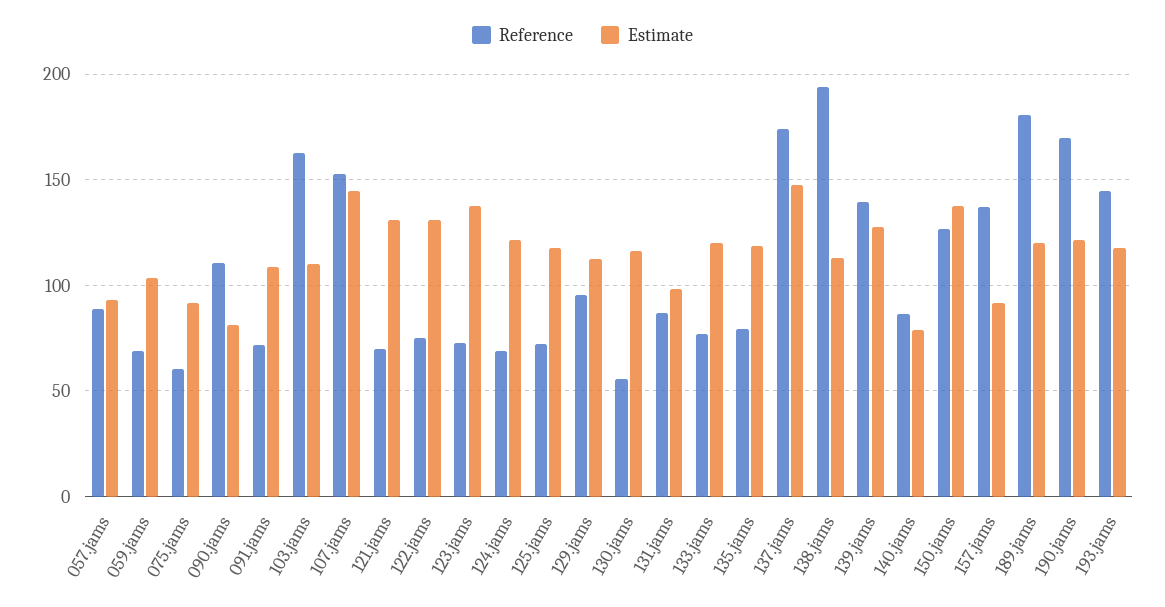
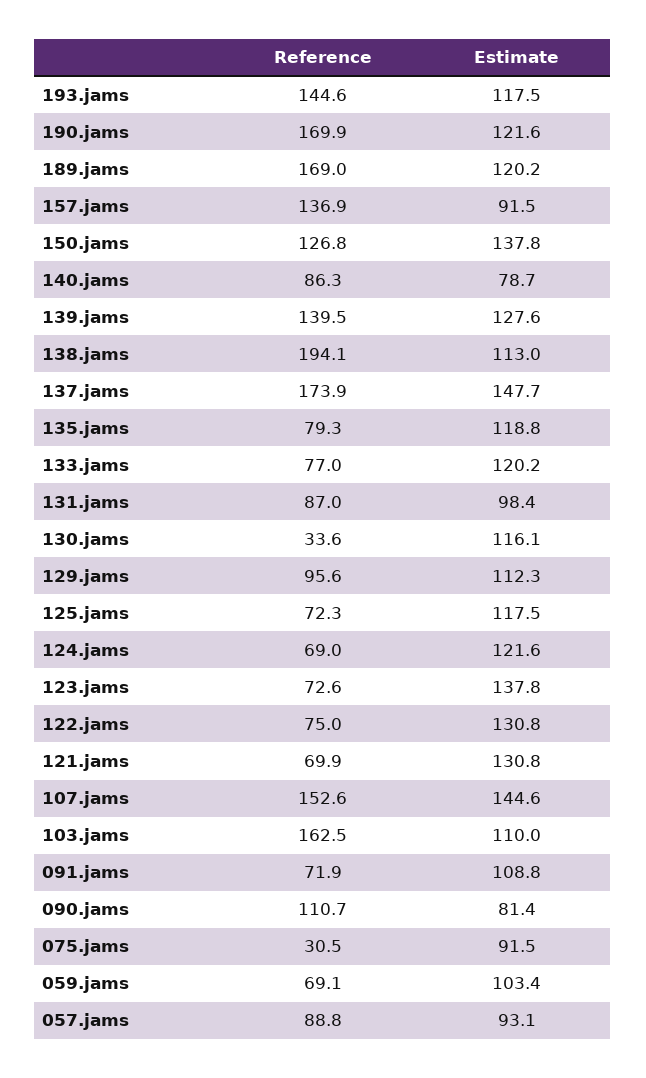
Reference, 075.jams: 60 -> 30.5
Reference, 130.jams: 55 -> 33.6
Reference, 189.jams: 180 -> 169

